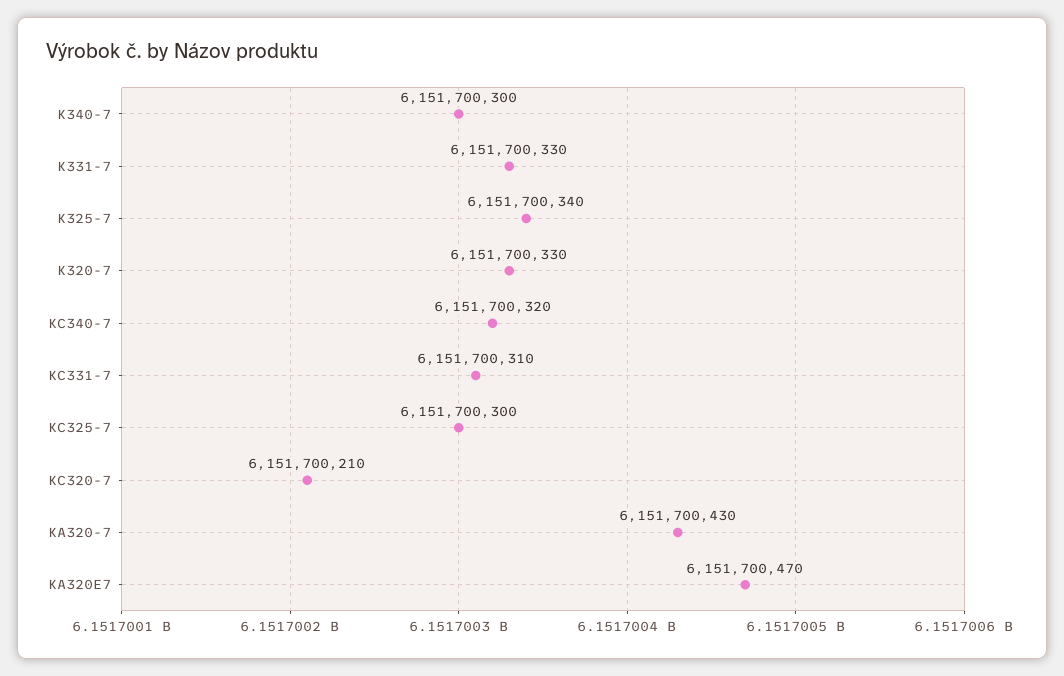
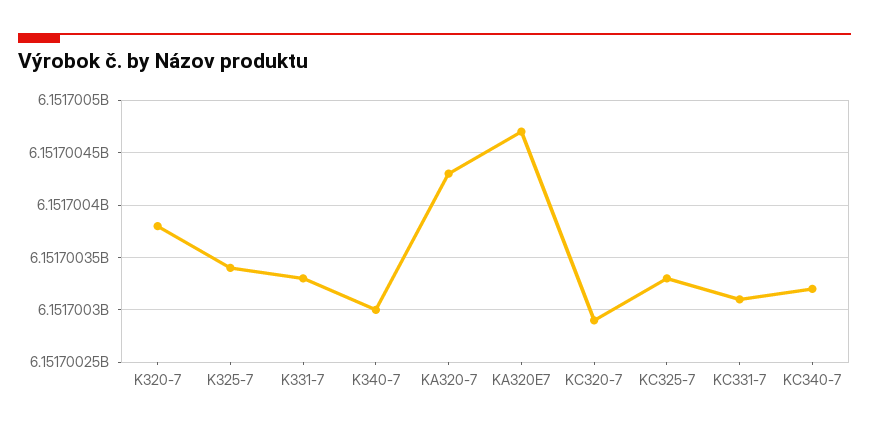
K320-7: 6151700330 -> 6151700380
KC325-7: 6151700300 -> 6151700330
KC320-7: 6151700210 -> 6151700290

